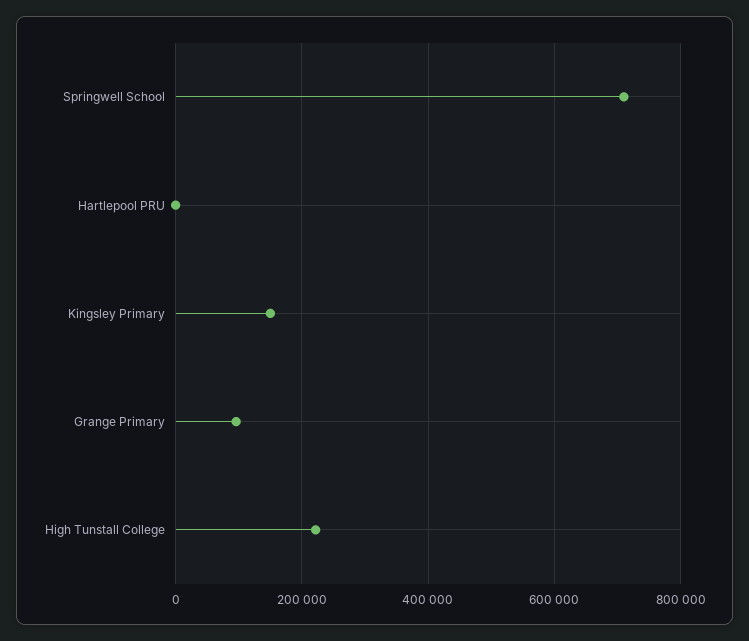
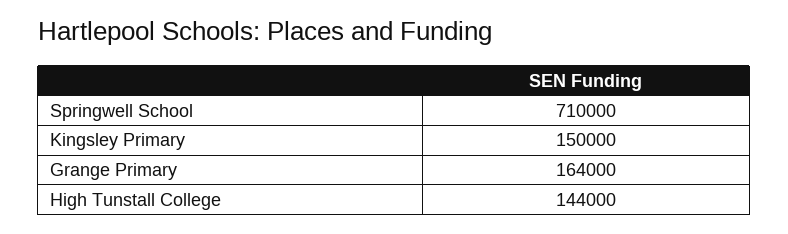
Hartlepool PRU: 0 -> none
Grange Primary: 100000 -> 164000
High Tunstall College: 220000 -> 144000

